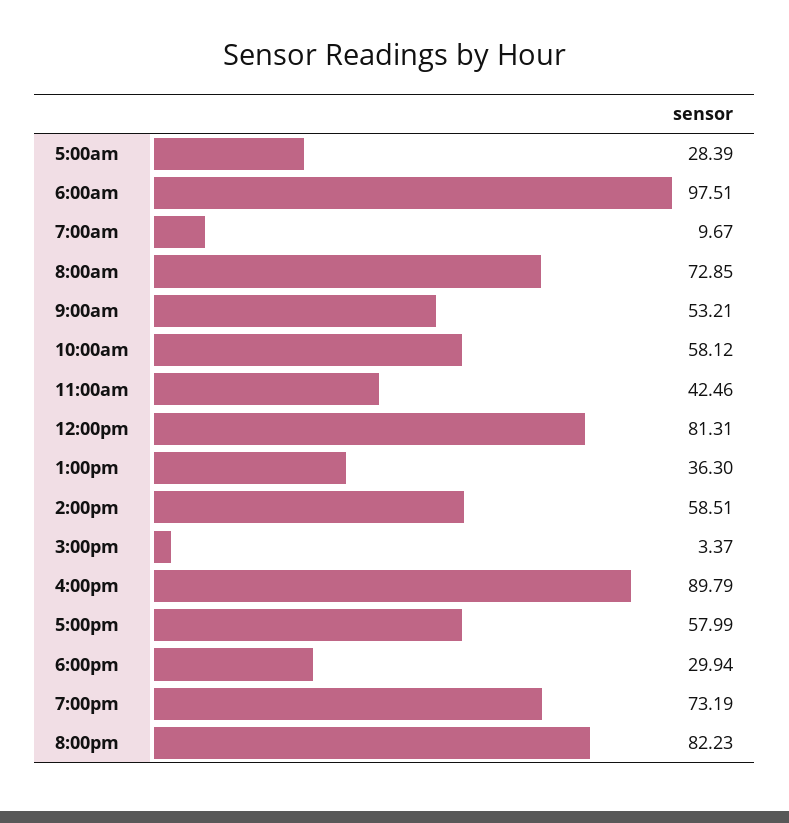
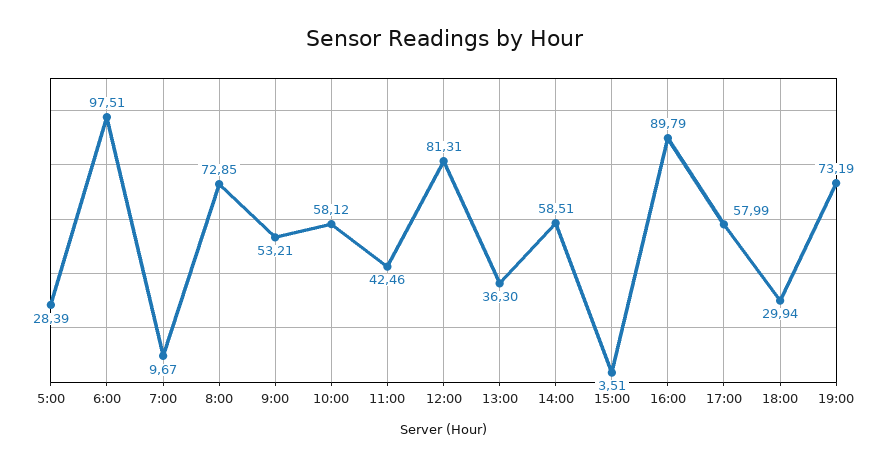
3:00pm: 3.37 -> 3.51
8:00pm: 82.23 -> none

